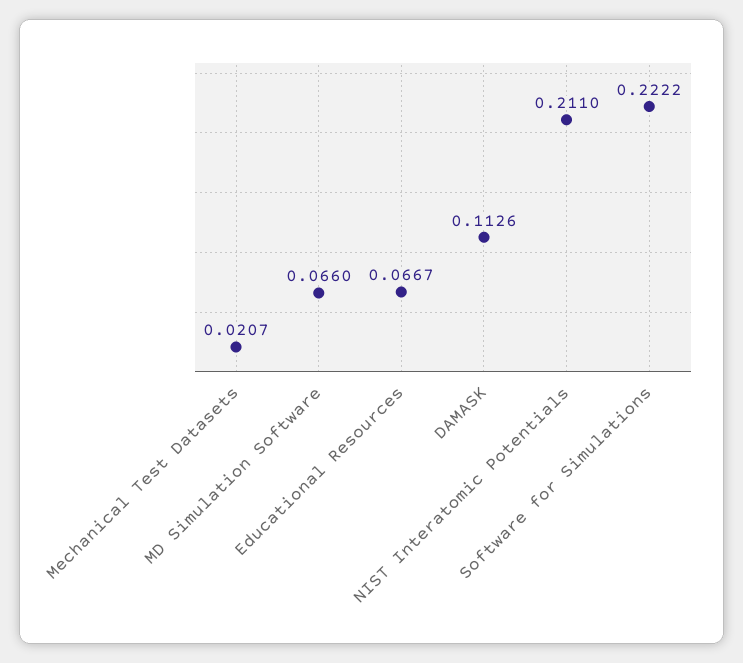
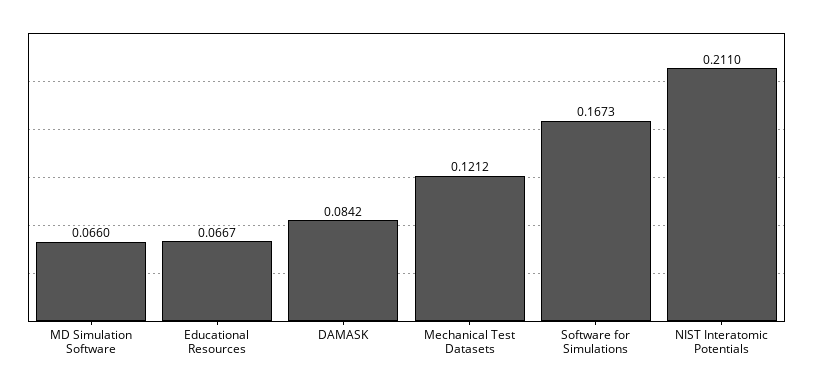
Mechanical Test Datasets: 0.0207 -> 0.1212
DAMASK: 0.1126 -> 0.0842
Software for Simulations: 0.2222 -> 0.1673

